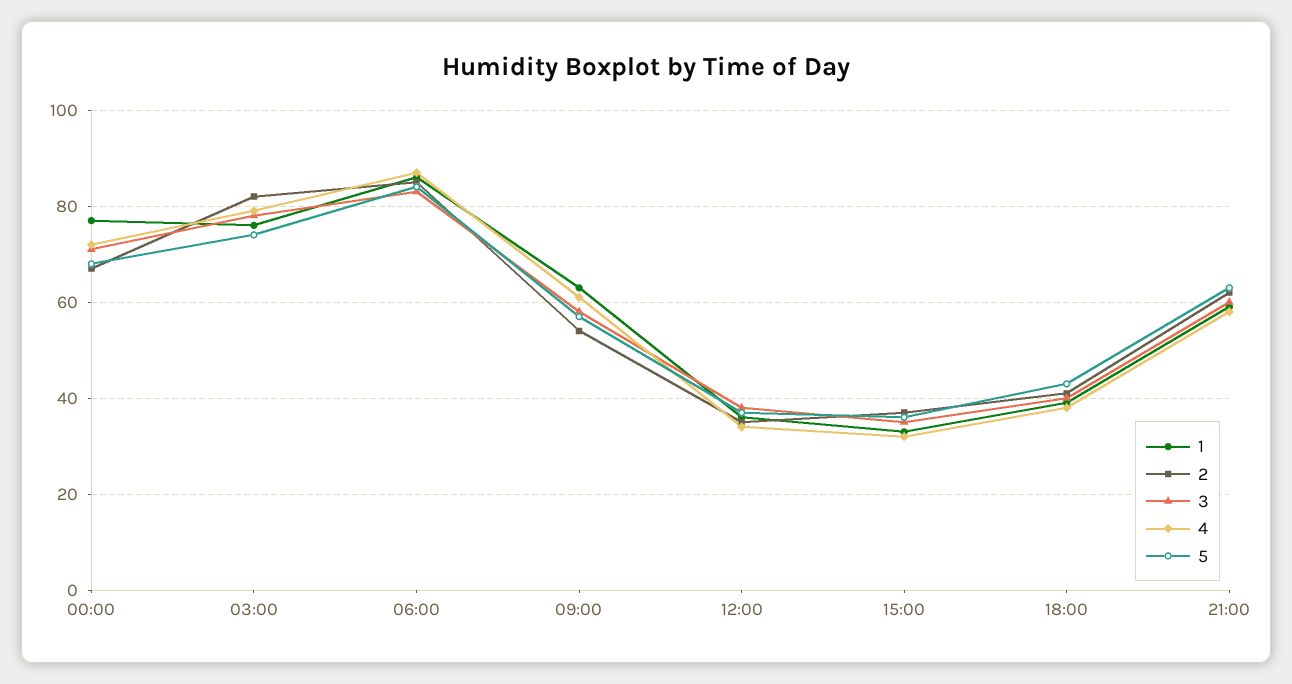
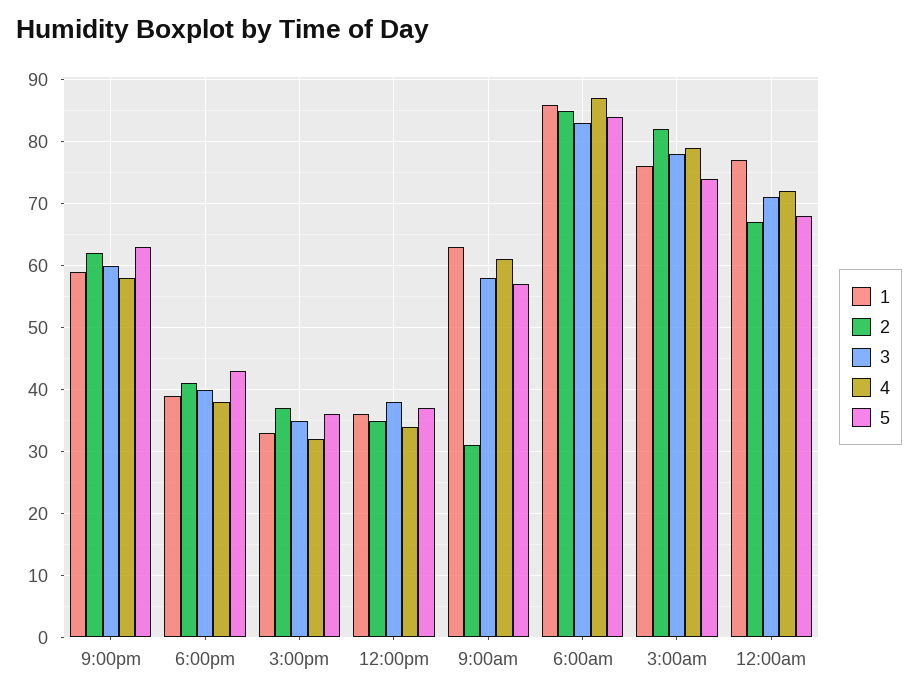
2, 09:00: 55 -> 31

